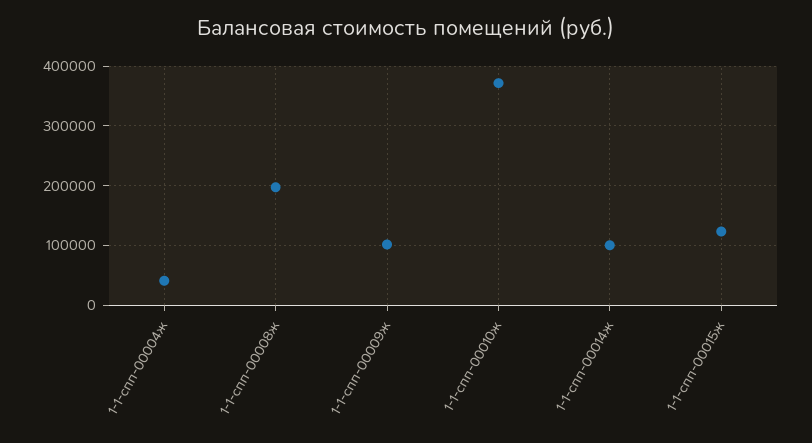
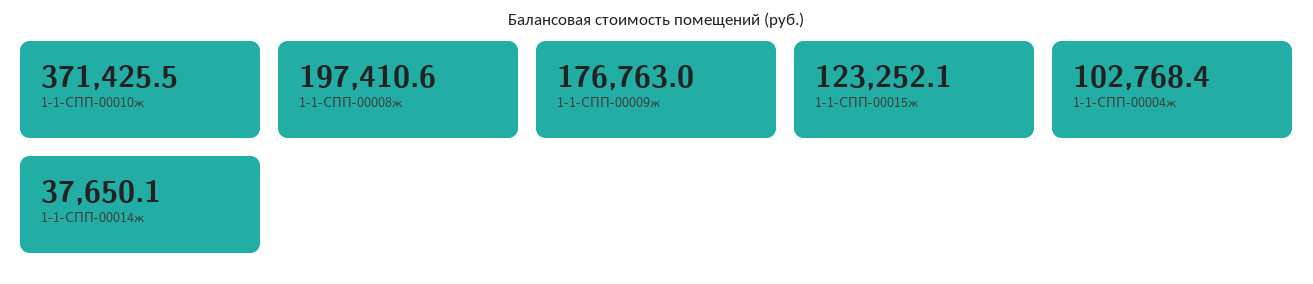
1-1-спп-00004ж: 40000 -> 102768.4
1-1-спп-00009ж: 100000 -> 176763
1-1-спп-00014ж: 100000 -> 37650.1

